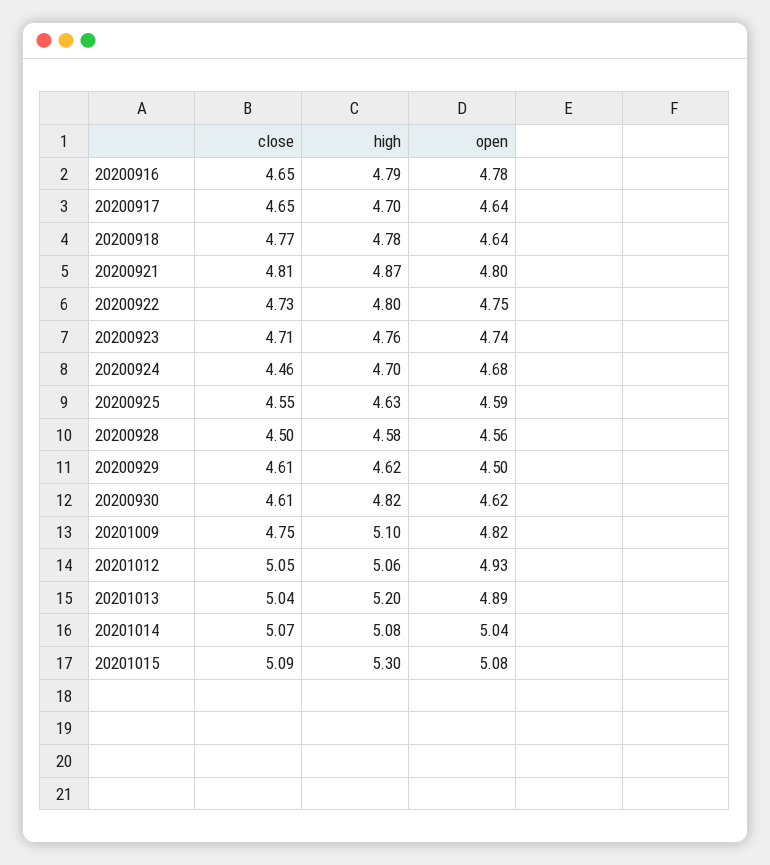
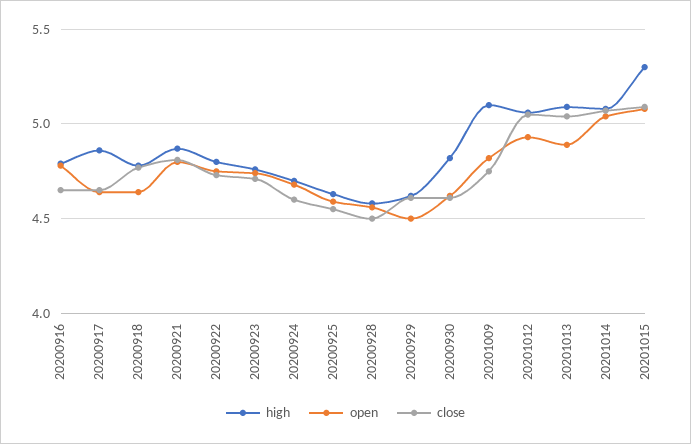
high, 20200917: 4.7 -> 4.85
close, 20200924: 4.46 -> 4.6
high, 20201013: 5.2 -> 5.1

